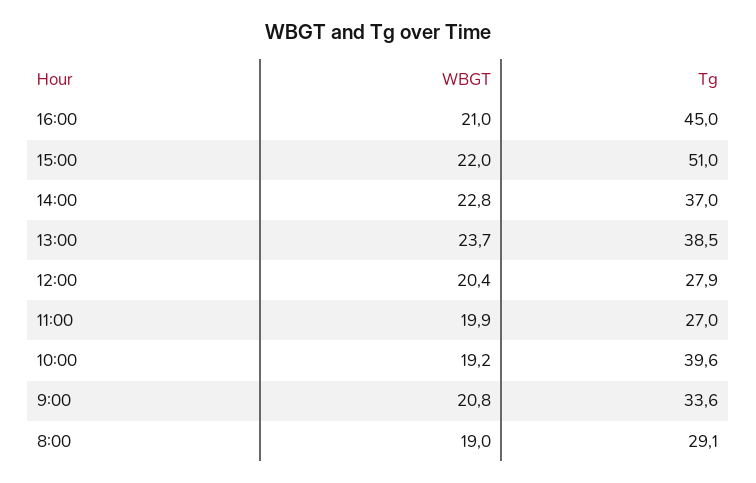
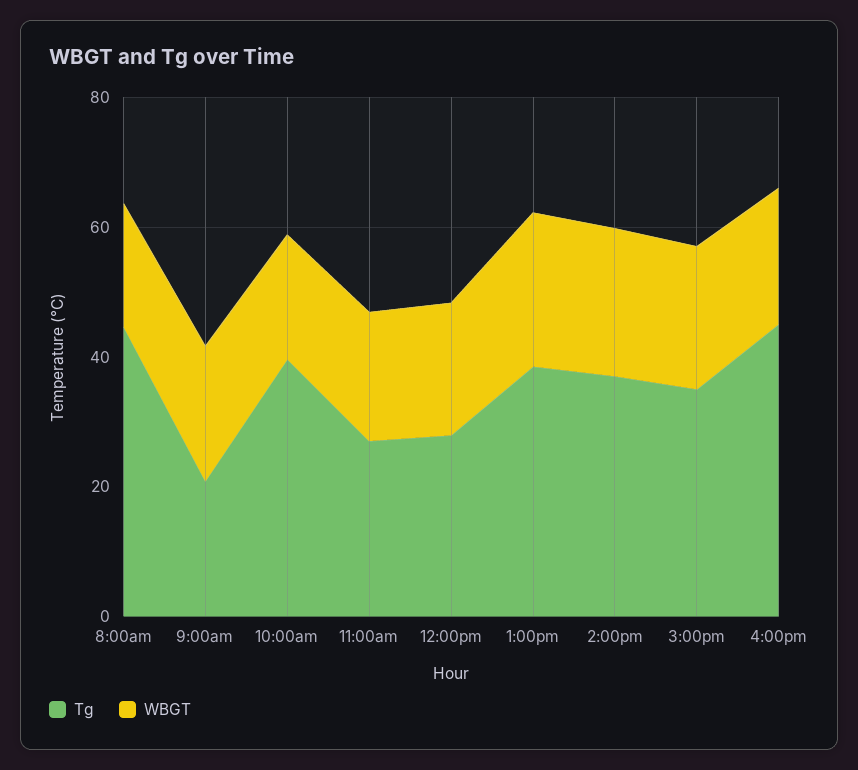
Tg, 15:00: 51 -> 35
Tg, 9:00: 33.6 -> 20
Tg, 8:00: 29.1 -> 45

